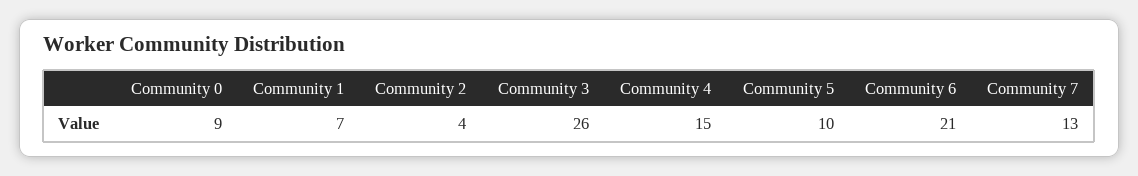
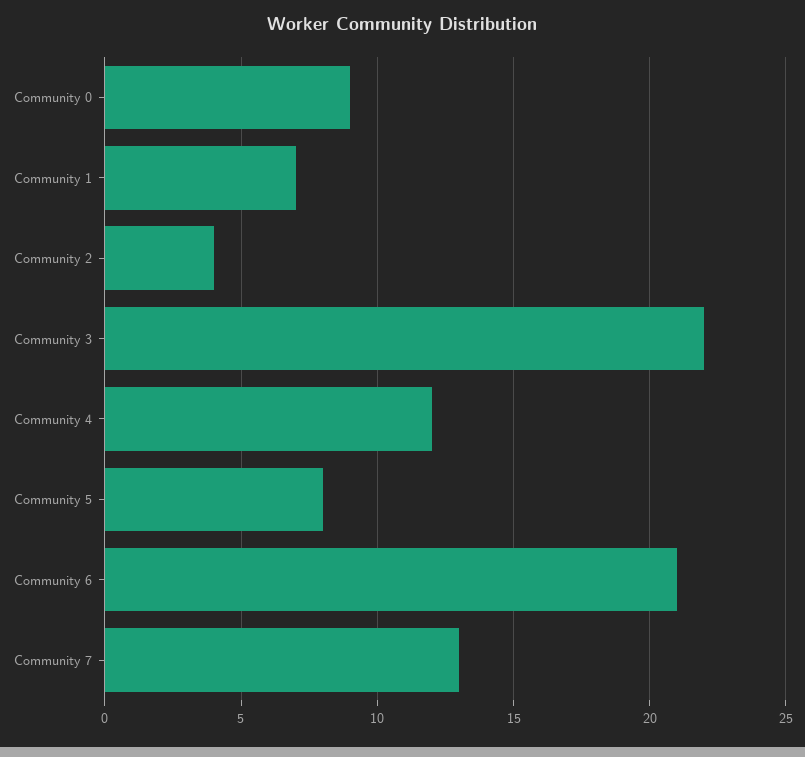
Community 3: 26 -> 22
Community 4: 15 -> 12
Community 5: 10 -> 8

